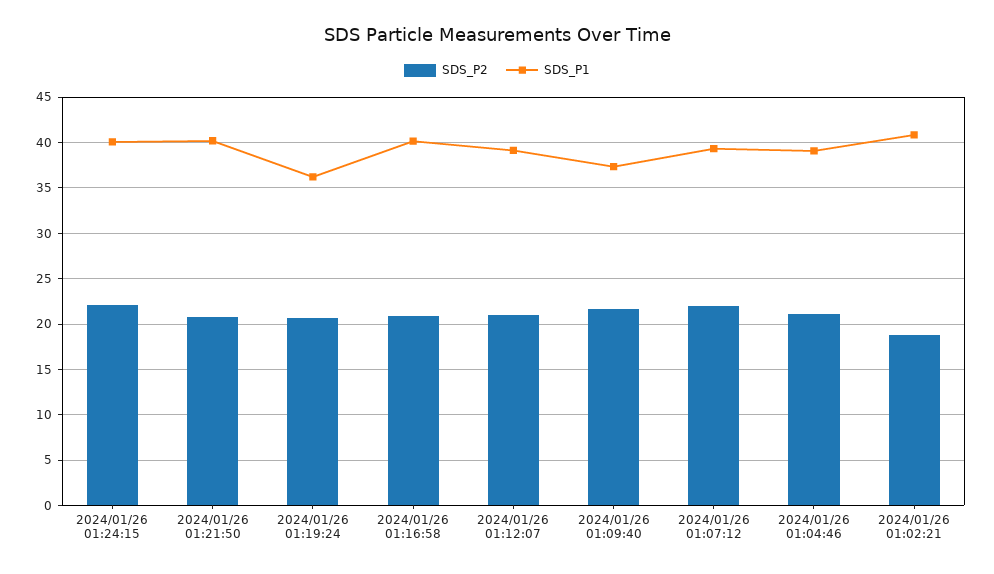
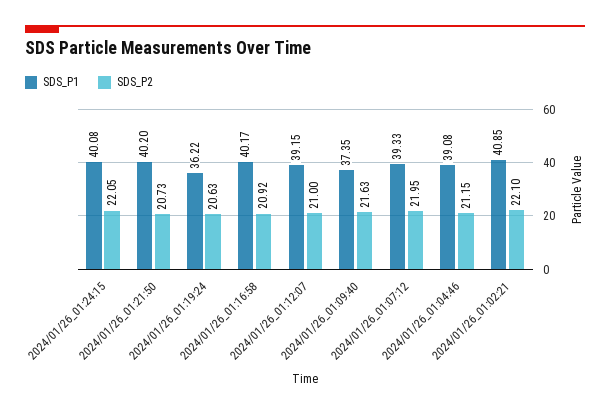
SDS_P2, 2024/01/26 01:02:21: 19 -> 22.1

